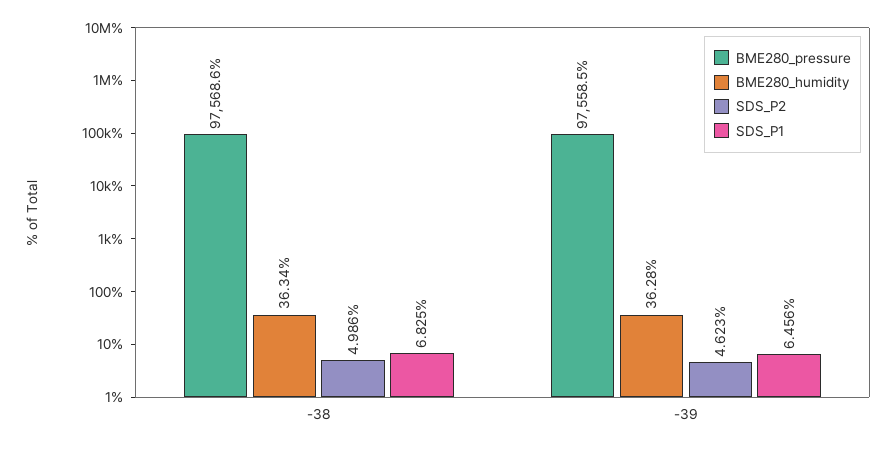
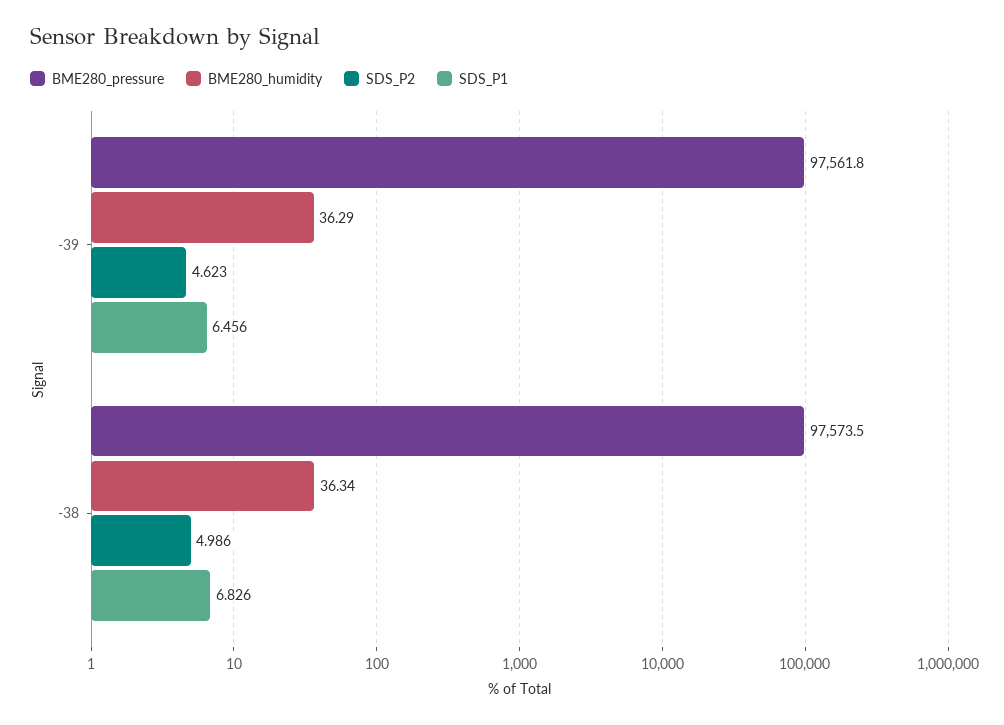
BME280_pressure, -38: 97568.6 -> 97573.5
SDS_P1, -38: 6.825 -> 6.826
BME280_pressure, -39: 97558.5 -> 97561.8
BME280_humidity, -39: 36.28 -> 36.29

